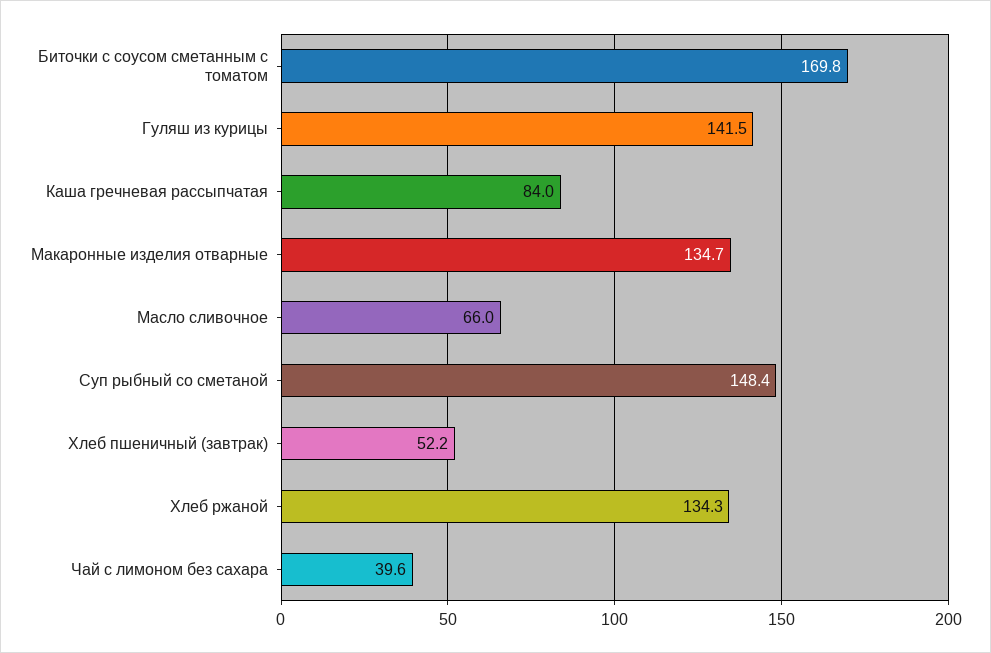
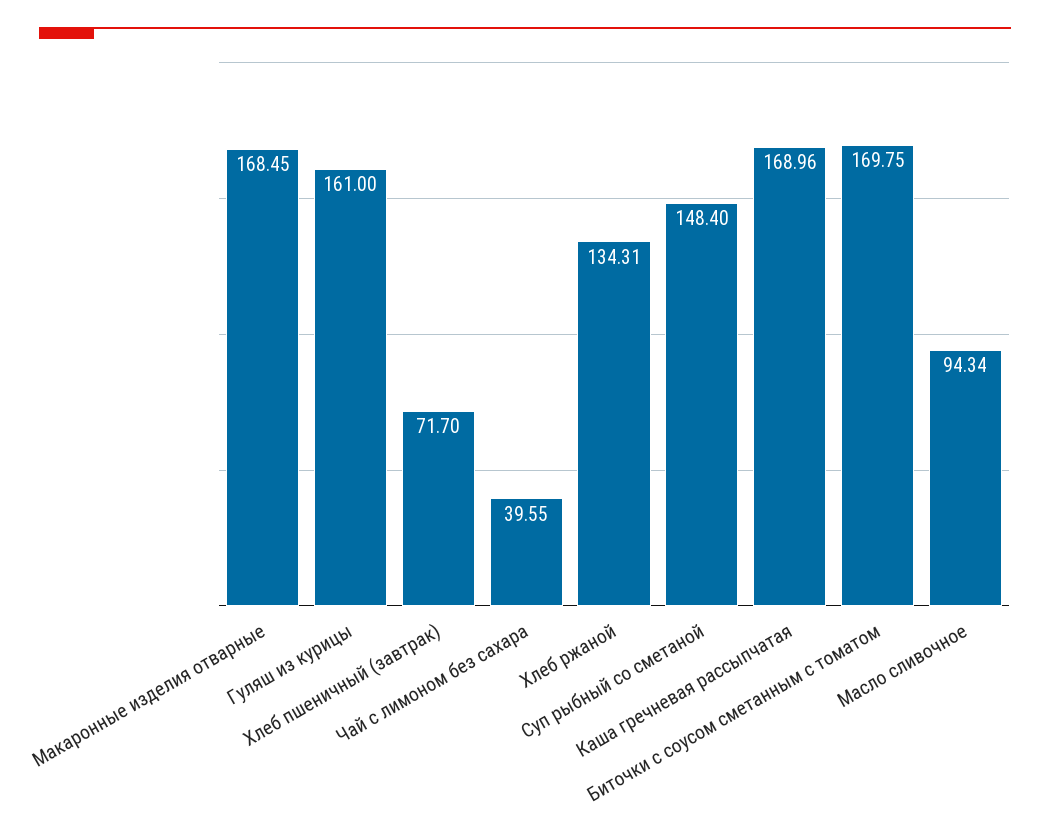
Гуляш из курицы: 141.5 -> 161
Каша гречневая рассыпчатая: 84 -> 168.96
Макаронные изделия отварные: 134.7 -> 168.45
Масло сливочное: 66 -> 94.34
Хлеб пшеничный (завтрак): 52.2 -> 71.7

